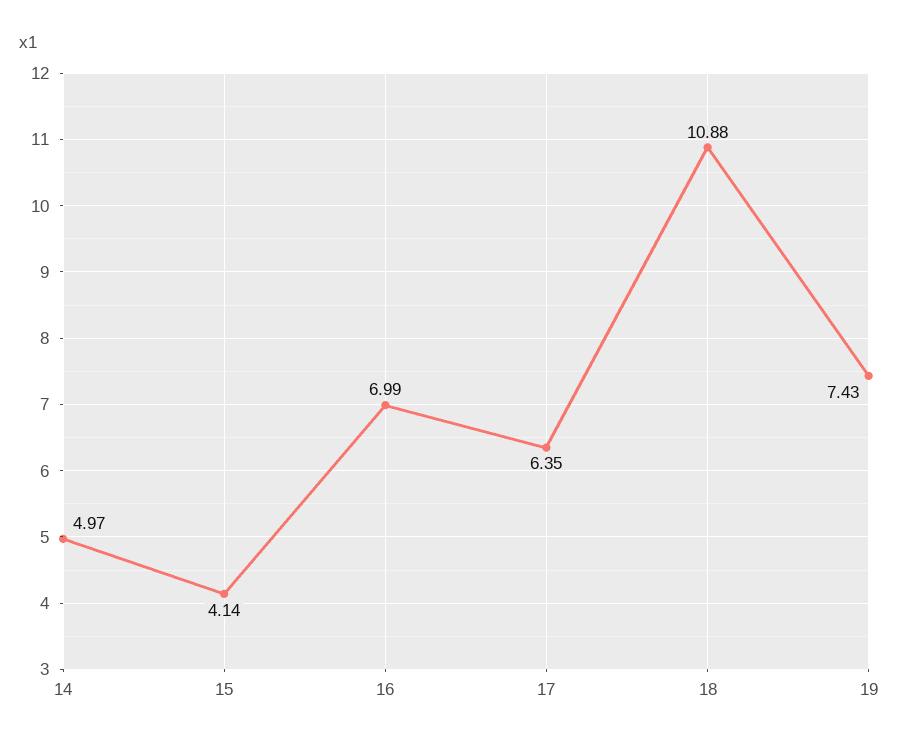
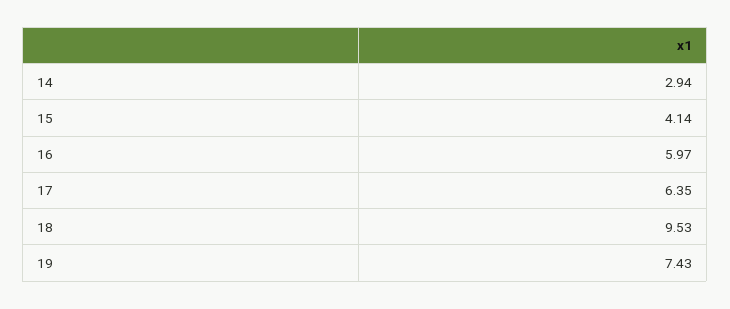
14: 4.97 -> 2.94
16: 6.99 -> 5.97
18: 10.88 -> 9.53

